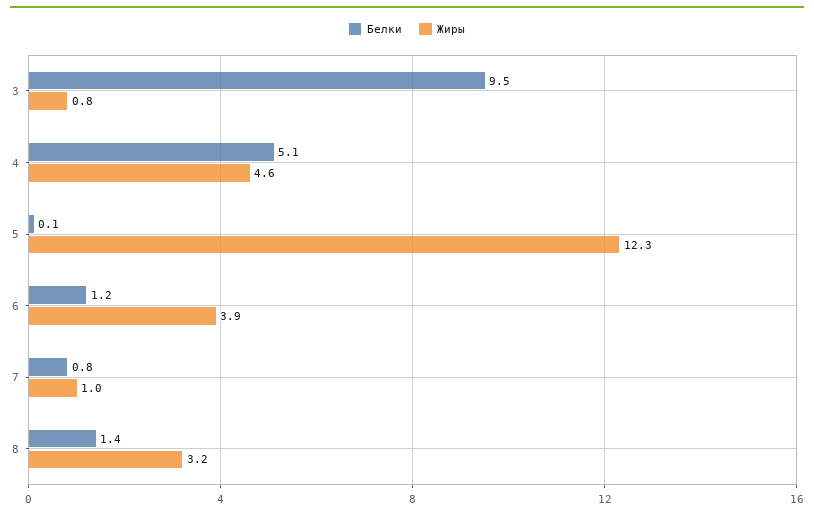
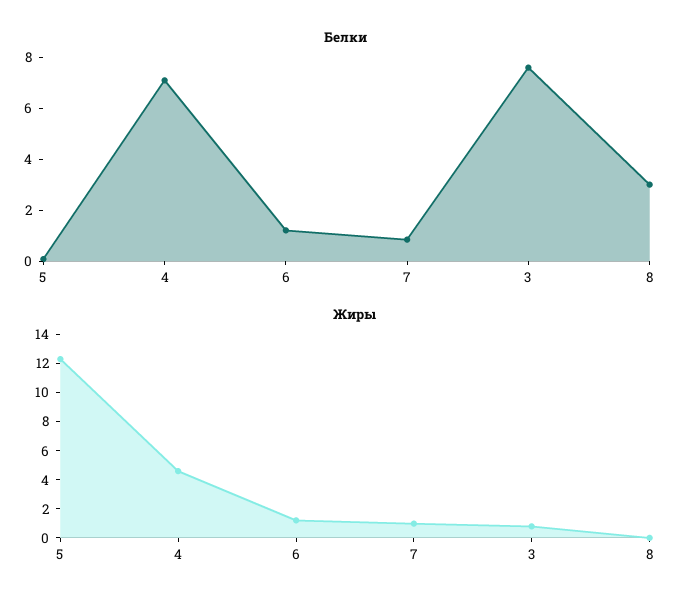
Белки, 3: 9.5 -> 7.5
Белки, 4: 5.1 -> 7
Жиры, 6: 3.9 -> 1
Белки, 8: 1.4 -> 3
Жиры, 8: 3.2 -> 0

